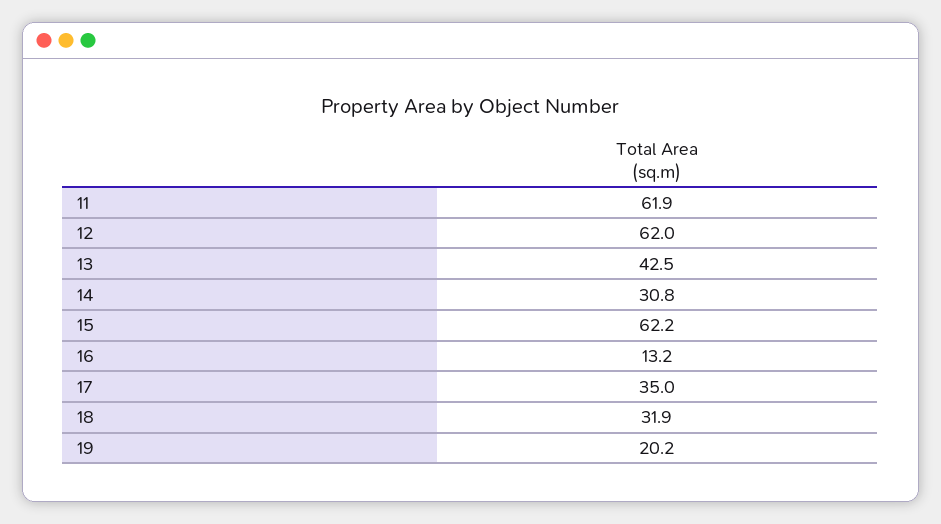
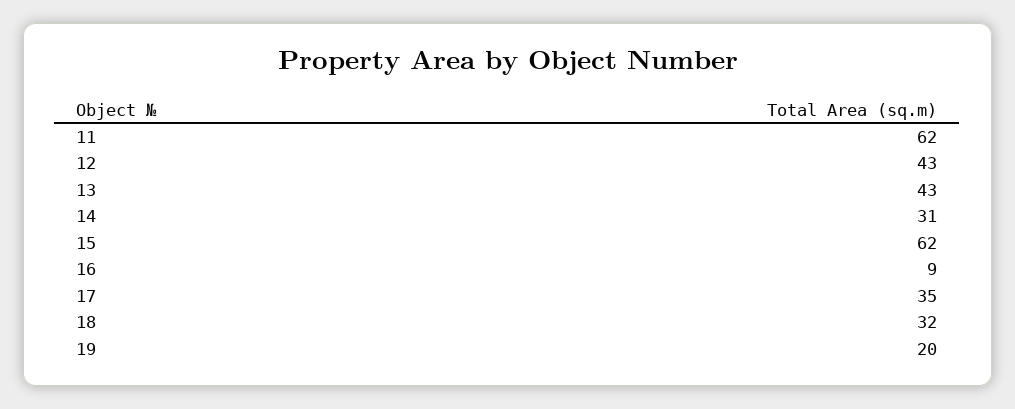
12: 62 -> 43
16: 13.2 -> 9

